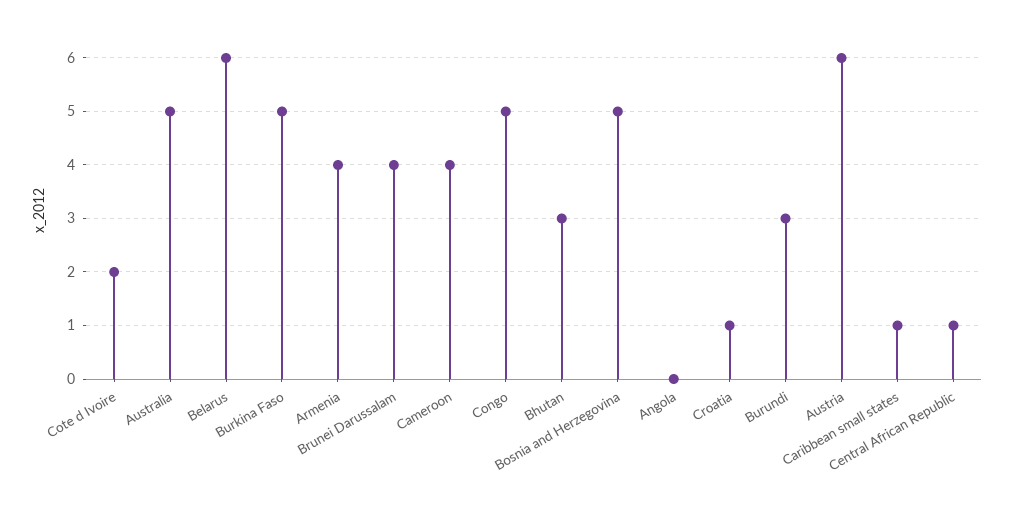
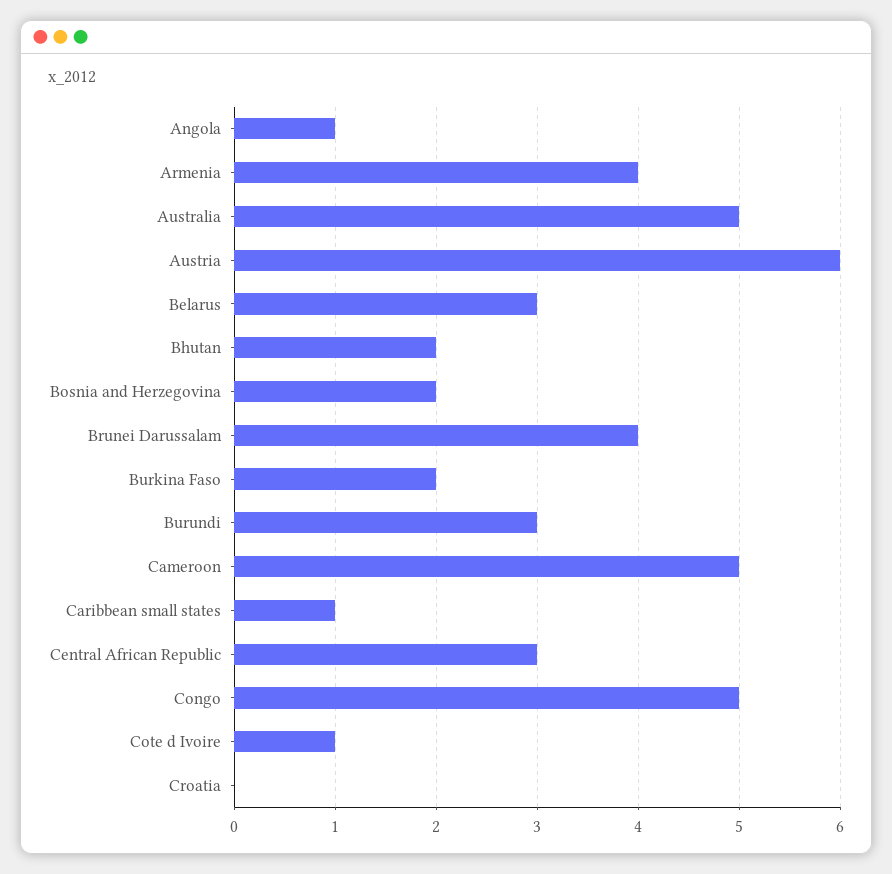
Cote d Ivoire: 2 -> 1
Belarus: 6 -> 3
Burkina Faso: 5 -> 2
Cameroon: 4 -> 5
Bhutan: 3 -> 2
Bosnia and Herzegovina: 5 -> 2
Angola: 0 -> 1
Croatia: 1 -> 0
Central African Republic: 1 -> 3

